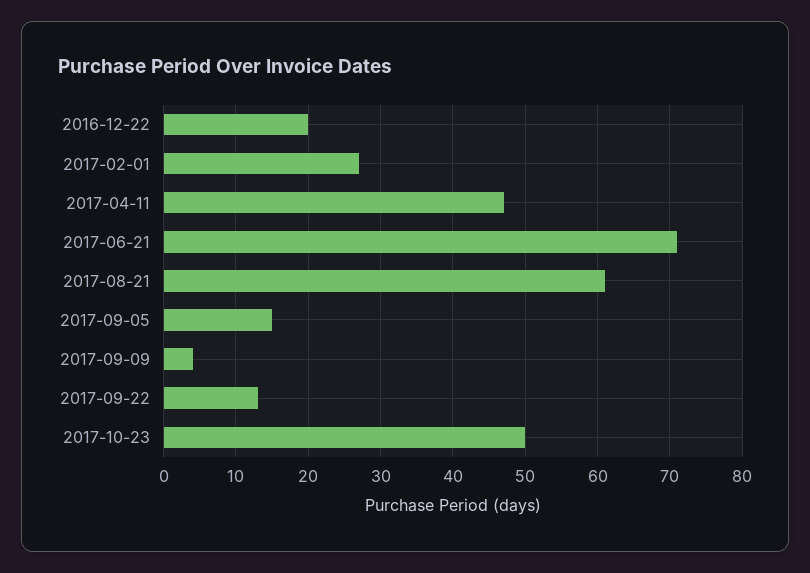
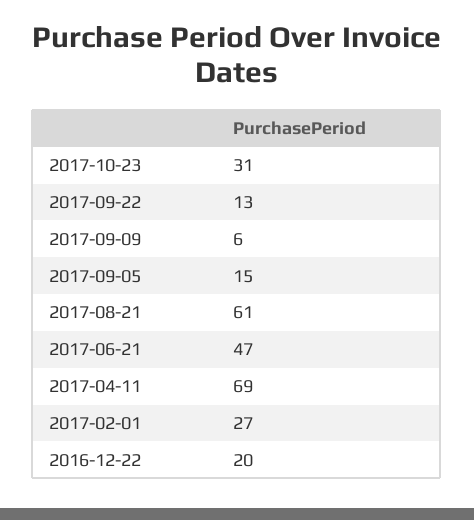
2017-04-11: 47 -> 69
2017-06-21: 71 -> 47
2017-09-09: 4 -> 6
2017-10-23: 50 -> 31

